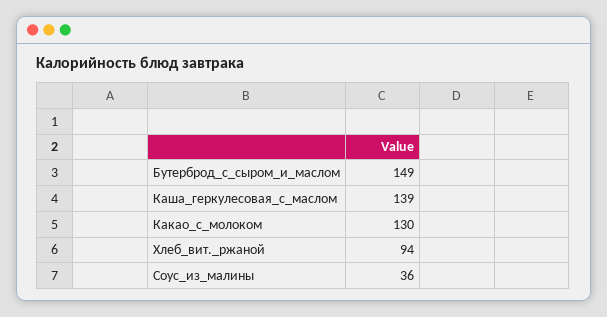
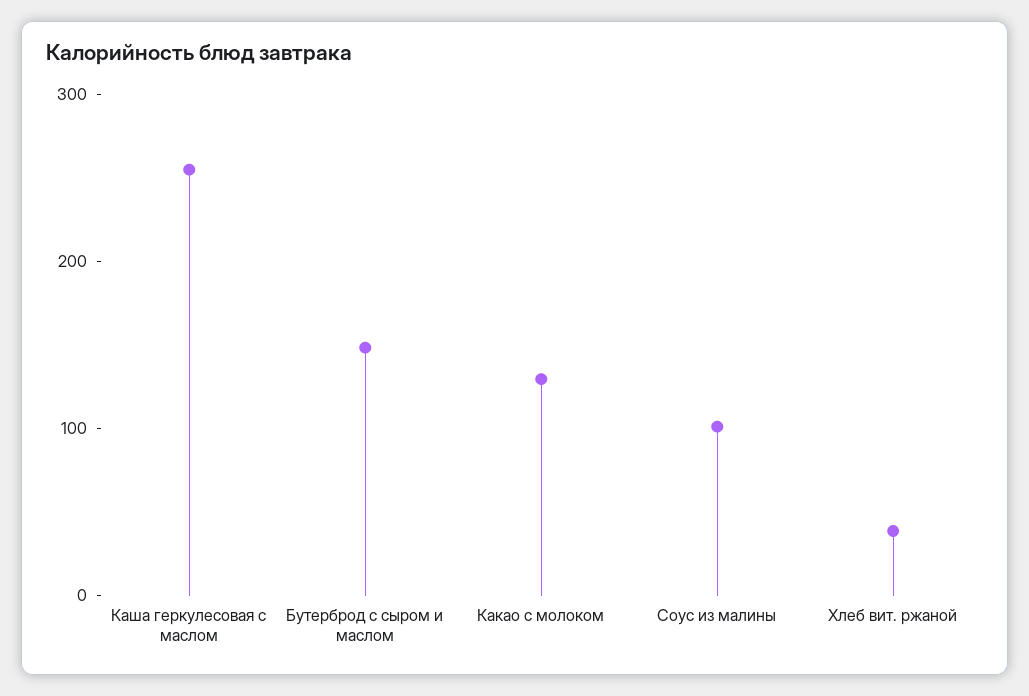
Каша_геркулесовая_с_маслом: 139 -> 260
Хлеб_вит._ржаной: 94 -> 40
Соус_из_малины: 36 -> 100

